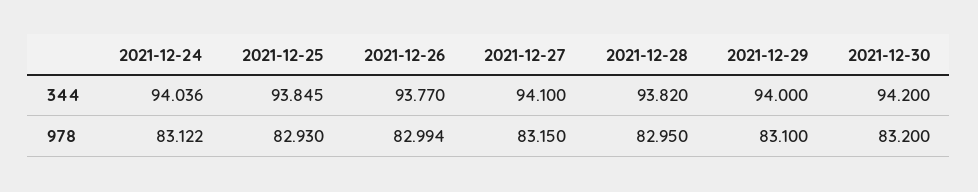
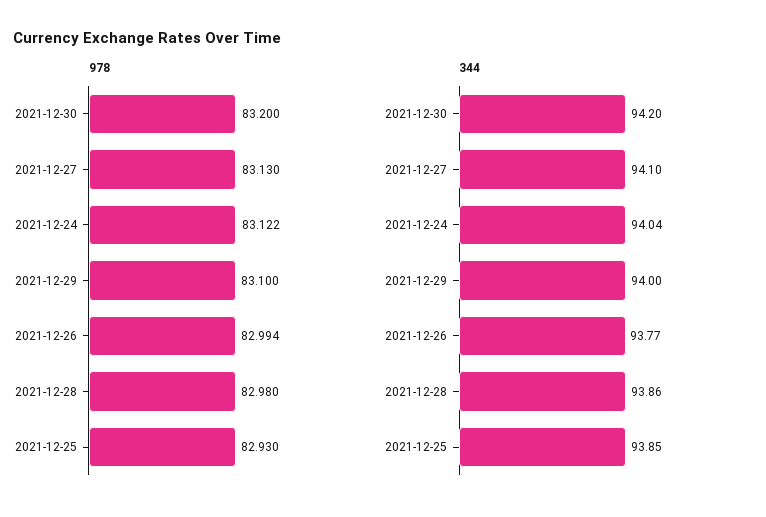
344, 2021-12-28: 93.82 -> 93.86
978, 2021-12-27: 83.15 -> 83.13
978, 2021-12-28: 82.95 -> 82.98

